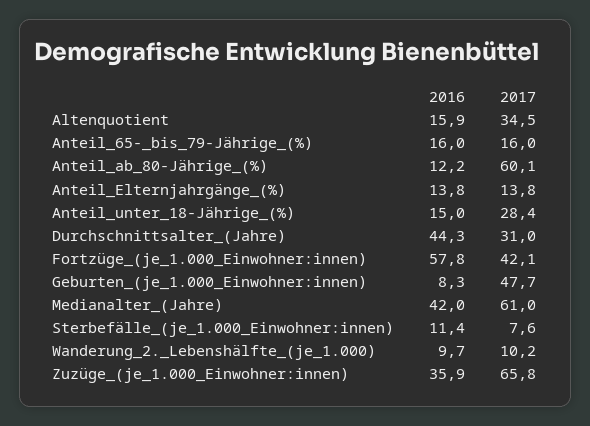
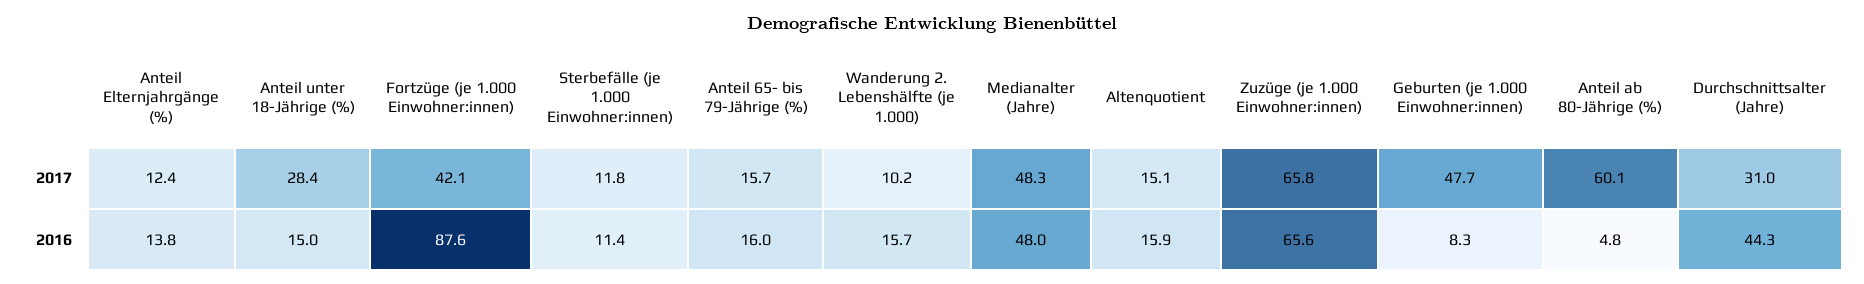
2017, Altenquotient: 34.5 -> 15.1
2017, Anteil_65-_bis_79-Jährige_(%): 16 -> 15.7
2016, Anteil_ab_80-Jährige_(%): 12.2 -> 4.8
2017, Anteil_Elternjahrgänge_(%): 13.8 -> 12.4
2016, Fortzüge_(je_1.000_Einwohner:innen): 57.8 -> 87.6
2016, Medianalter_(Jahre): 42 -> 48
2017, Medianalter_(Jahre): 61 -> 48.3
2017, Sterbefälle_(je_1.000_Einwohner:innen): 7.6 -> 11.8
2016, Wanderung_2._Lebenshälfte_(je_1.000): 9.7 -> 15.7
2016, Zuzüge_(je_1.000_Einwohner:innen): 35.9 -> 65.6

